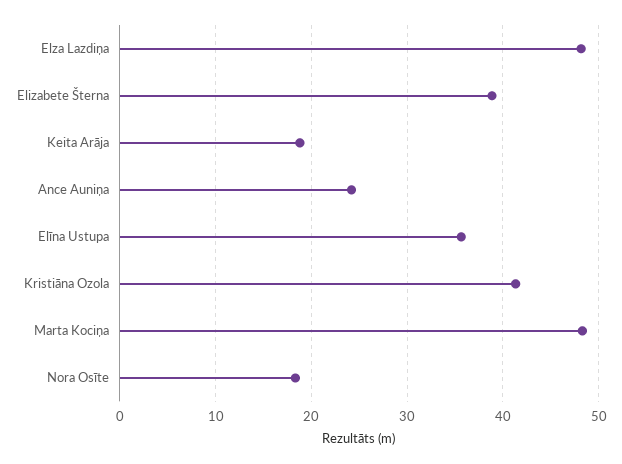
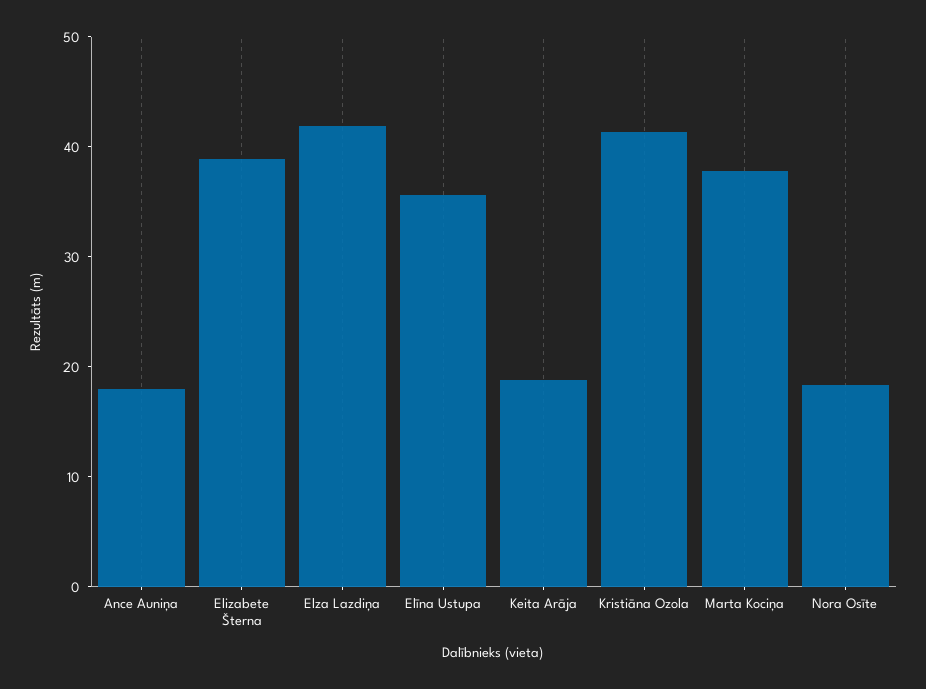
Elza Lazdiņa: 48 -> 42
Ance Auniņa: 24 -> 18
Marta Kociņa: 48 -> 38

